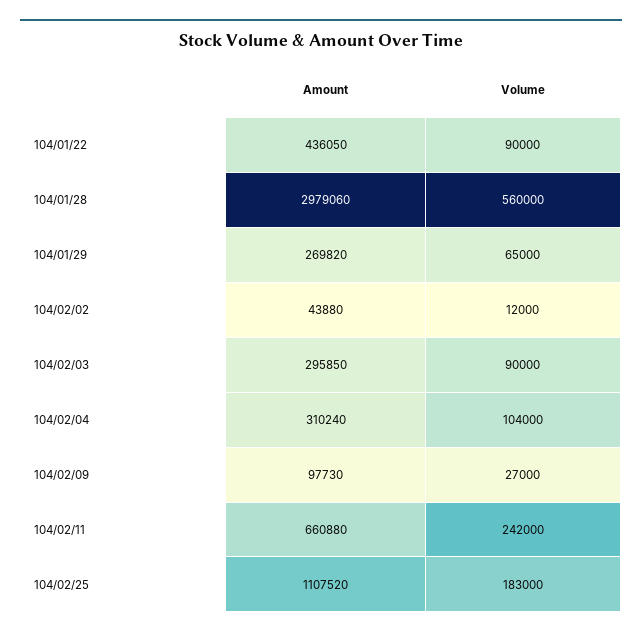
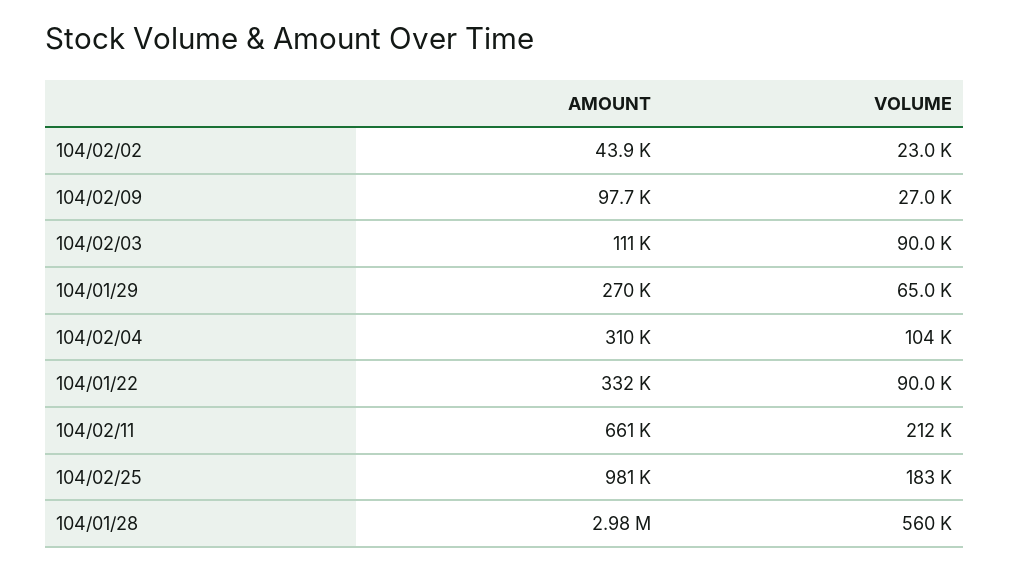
Amount, 104/01/22: 436050 -> 332000
Volume, 104/02/02: 12000 -> 23000
Amount, 104/02/03: 295850 -> 111000
Volume, 104/02/11: 242000 -> 212000
Amount, 104/02/25: 1107520 -> 981000

